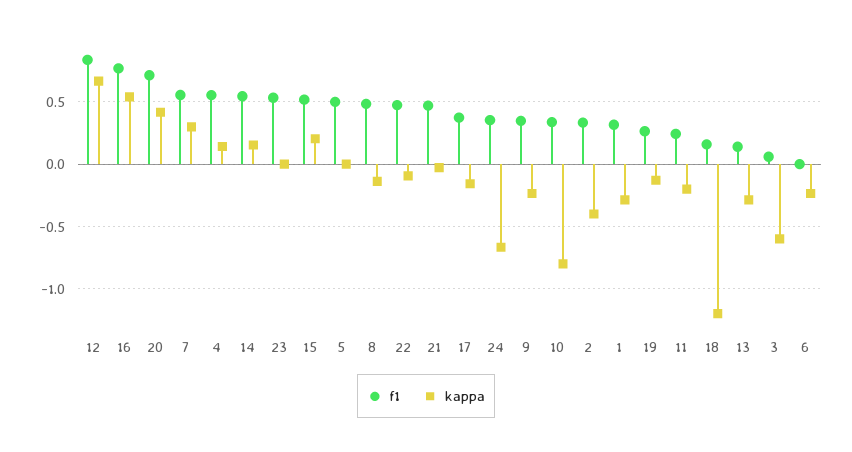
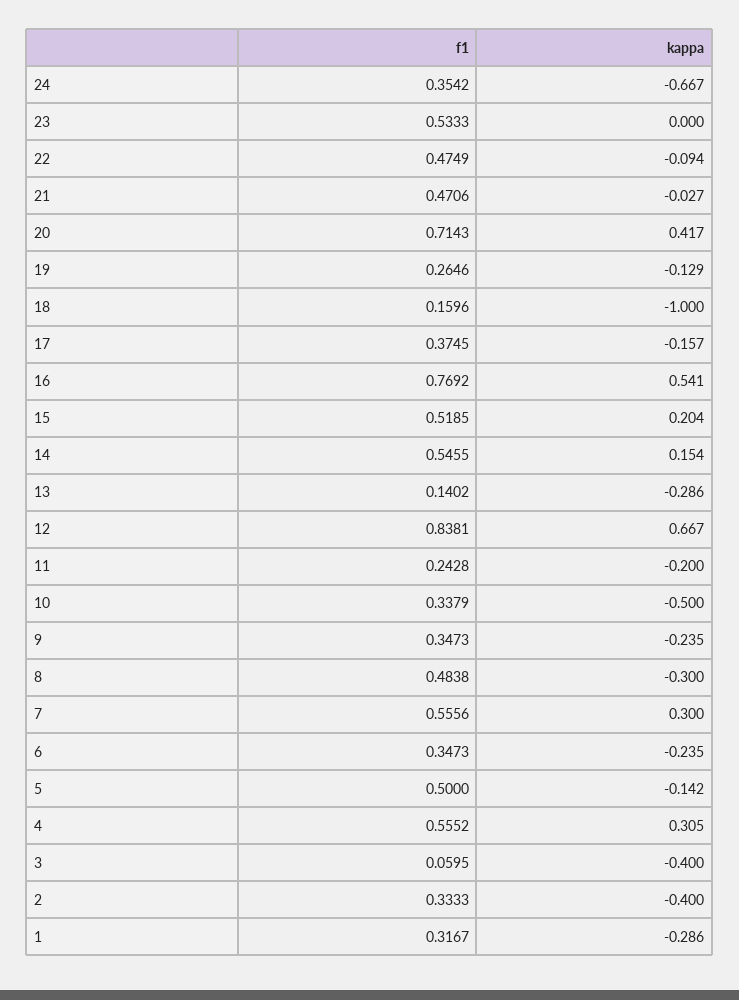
kappa, 4: 0.15 -> 0.305
kappa, 5: 0 -> -0.142
kappa, 8: -0.15 -> -0.3
kappa, 10: -0.8 -> -0.5
kappa, 18: -1.2 -> -1
kappa, 3: -0.6 -> -0.4
f1, 6: 0 -> 0.3473

